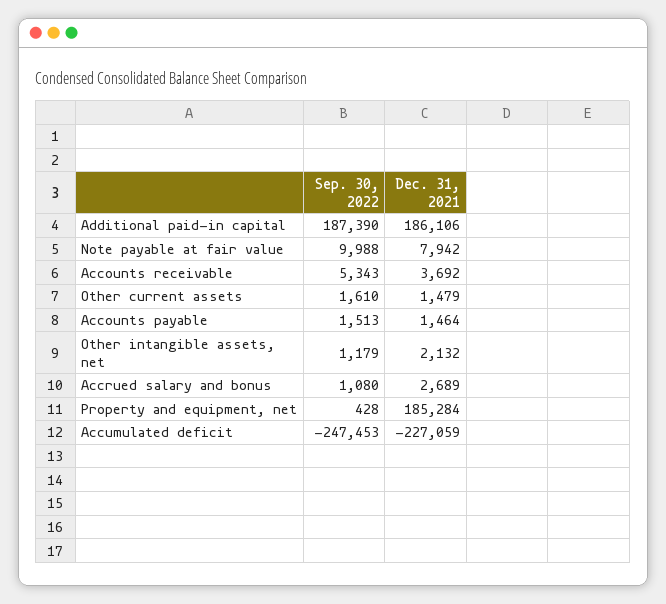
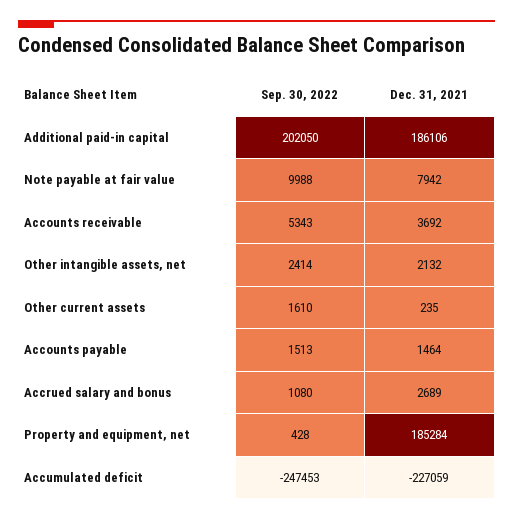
Sep. 30, 2022, Additional paid-in capital: 187390 -> 202050
Dec. 31, 2021, Other current assets: 1479 -> 235
Sep. 30, 2022, Other intangible assets, net: 1179 -> 2414

